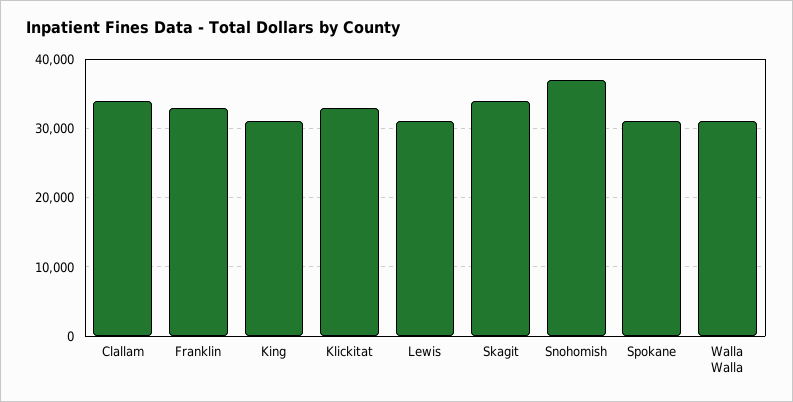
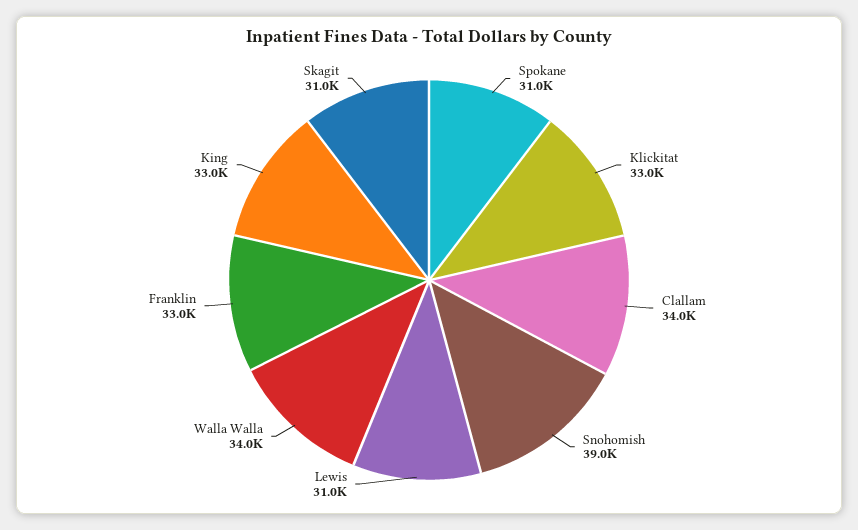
King: 31000 -> 33000
Skagit: 34000 -> 31000
Snohomish: 37000 -> 39000
Walla Walla: 31000 -> 34000

